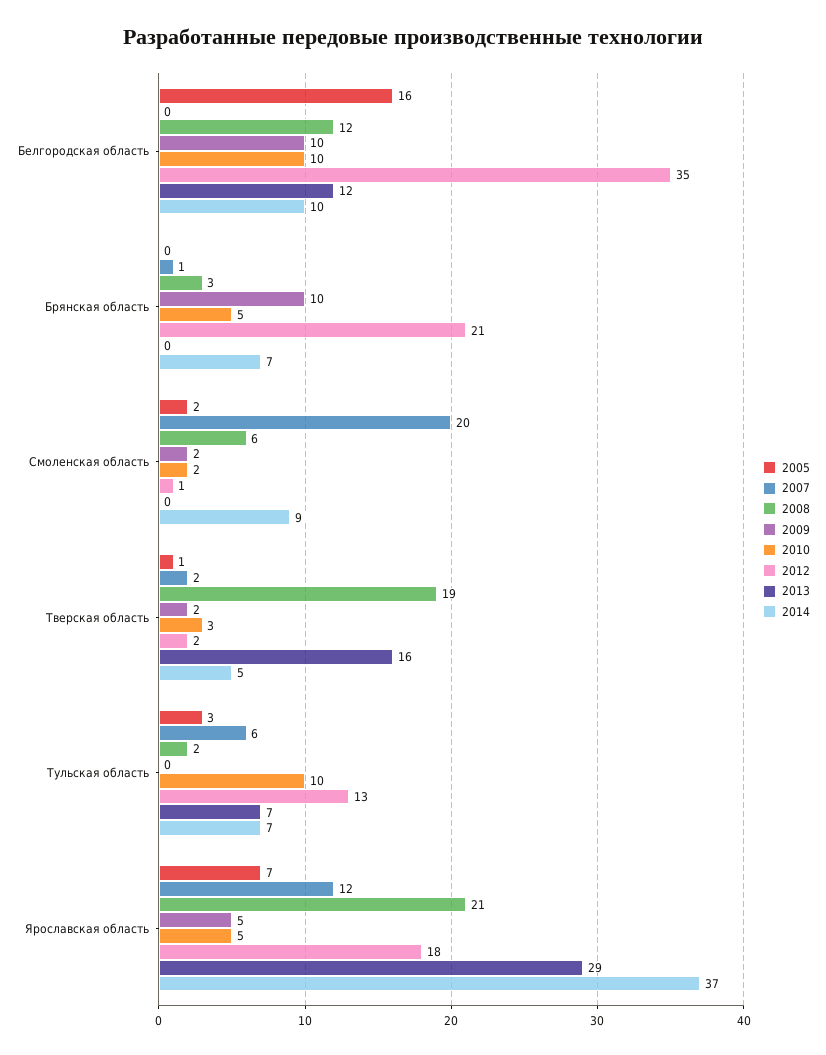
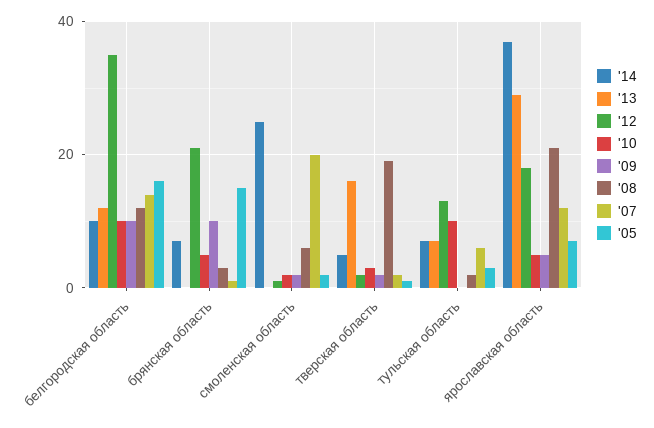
2007, Белгородская область: 0 -> 15
2005, Брянская область: 0 -> 15
2014, Смоленская область: 9 -> 25

